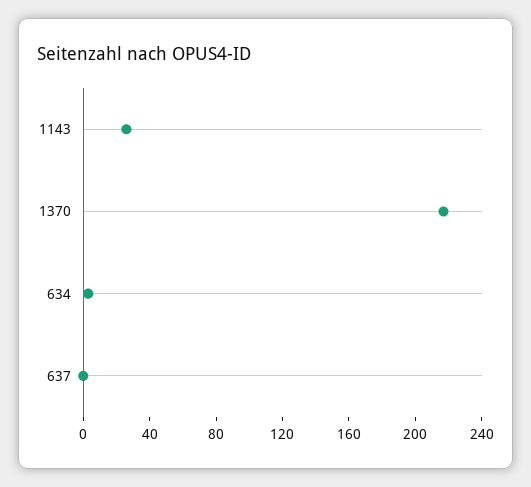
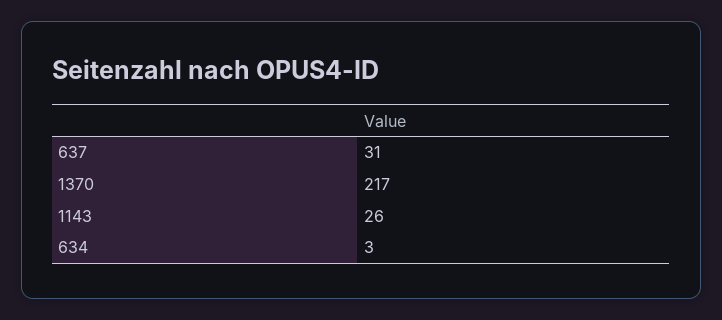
637: 0 -> 31

